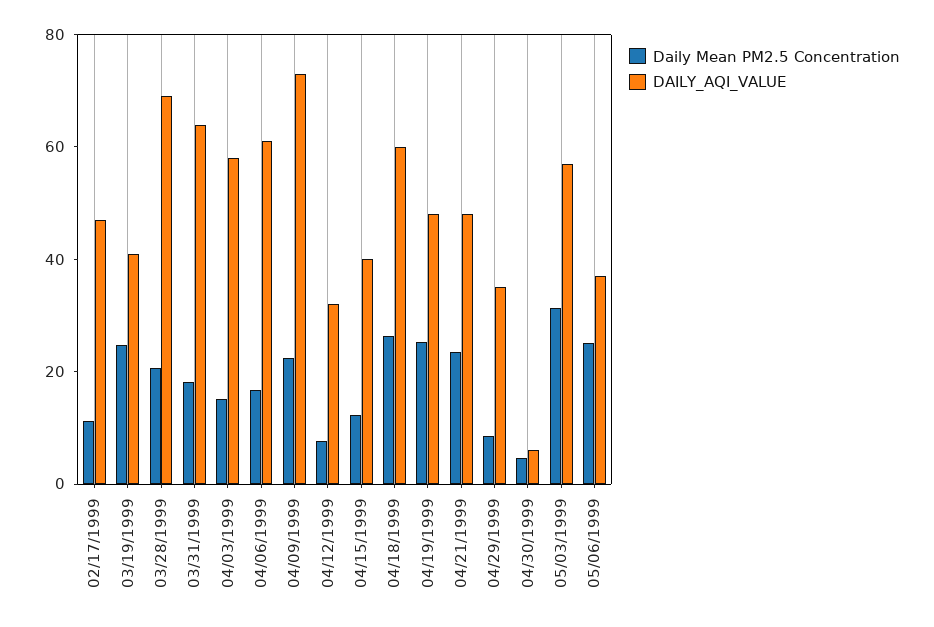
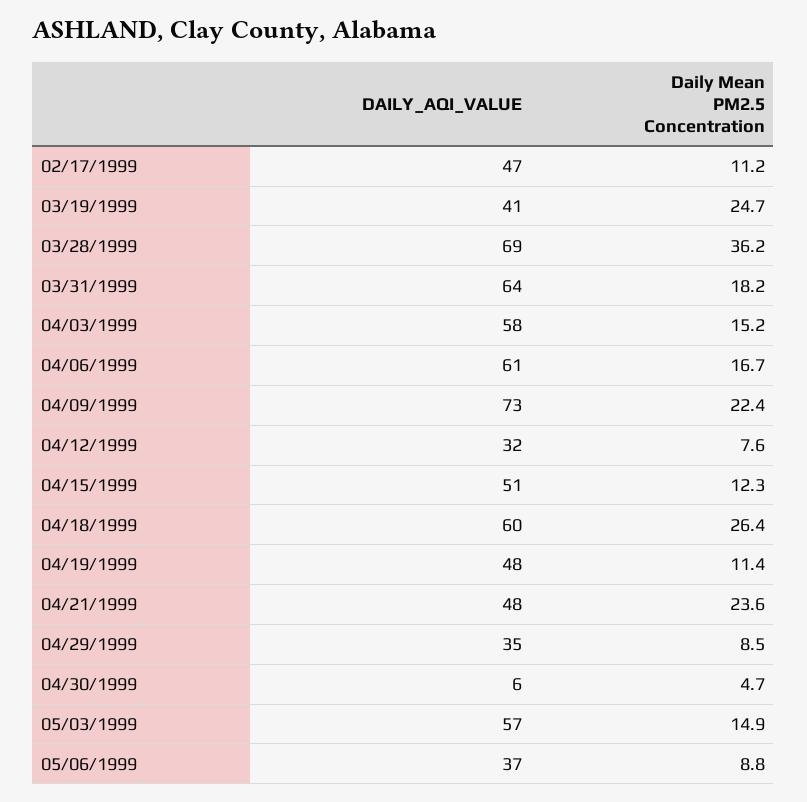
Daily Mean PM2.5 Concentration, 03/28/1999: 20 -> 36.2
DAILY_AQI_VALUE, 04/15/1999: 40 -> 51
Daily Mean PM2.5 Concentration, 04/19/1999: 25 -> 11.4
Daily Mean PM2.5 Concentration, 05/03/1999: 30 -> 14.9
Daily Mean PM2.5 Concentration, 05/06/1999: 25 -> 8.8

